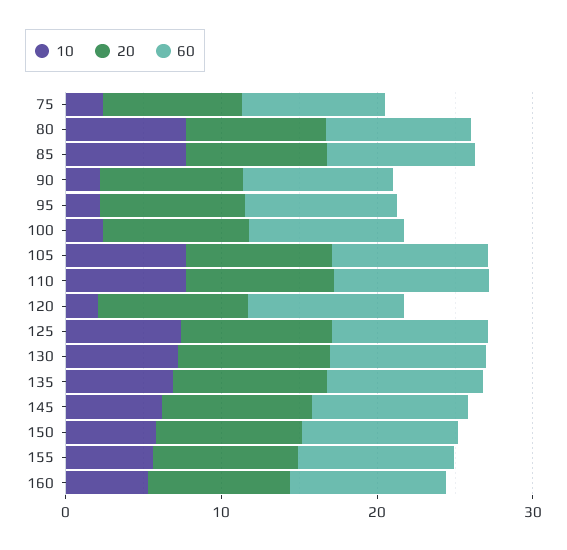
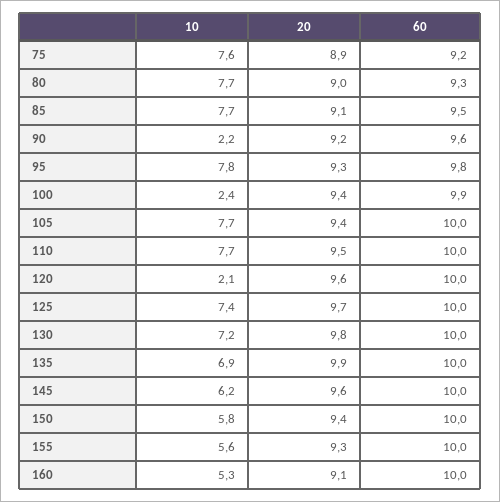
10, 75: 2 -> 7.6
10, 95: 2 -> 7.8

